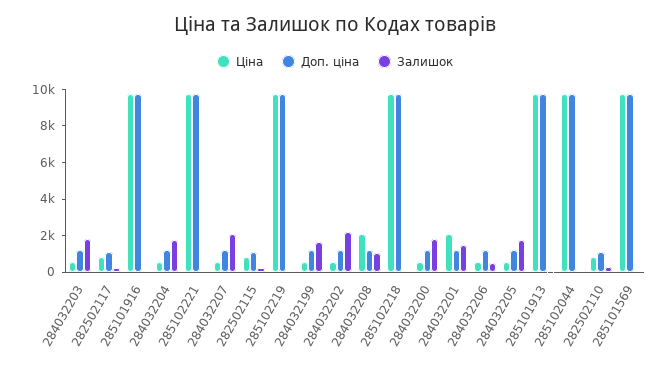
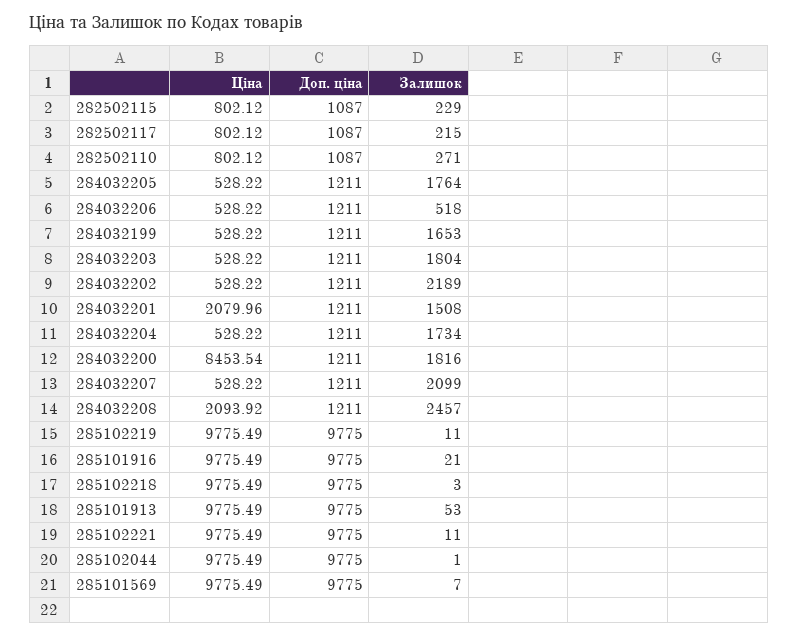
Залишок, 284032208: 1000 -> 2457
Ціна, 284032200: 500 -> 8453.54

